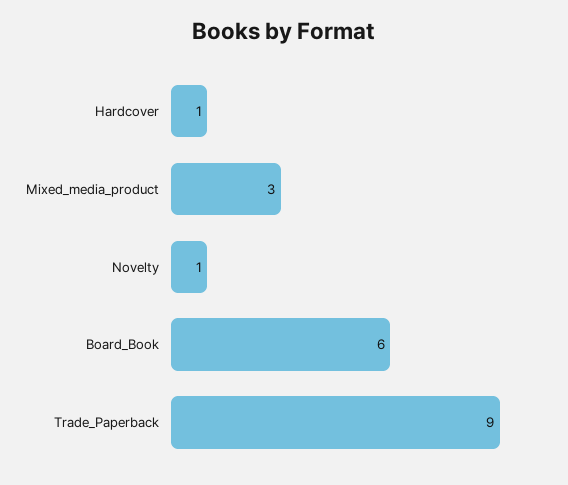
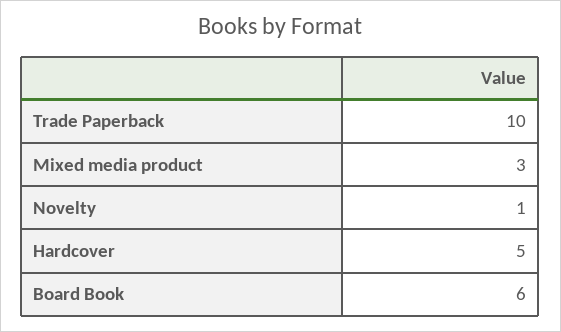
Hardcover: 1 -> 5
Trade_Paperback: 9 -> 10

